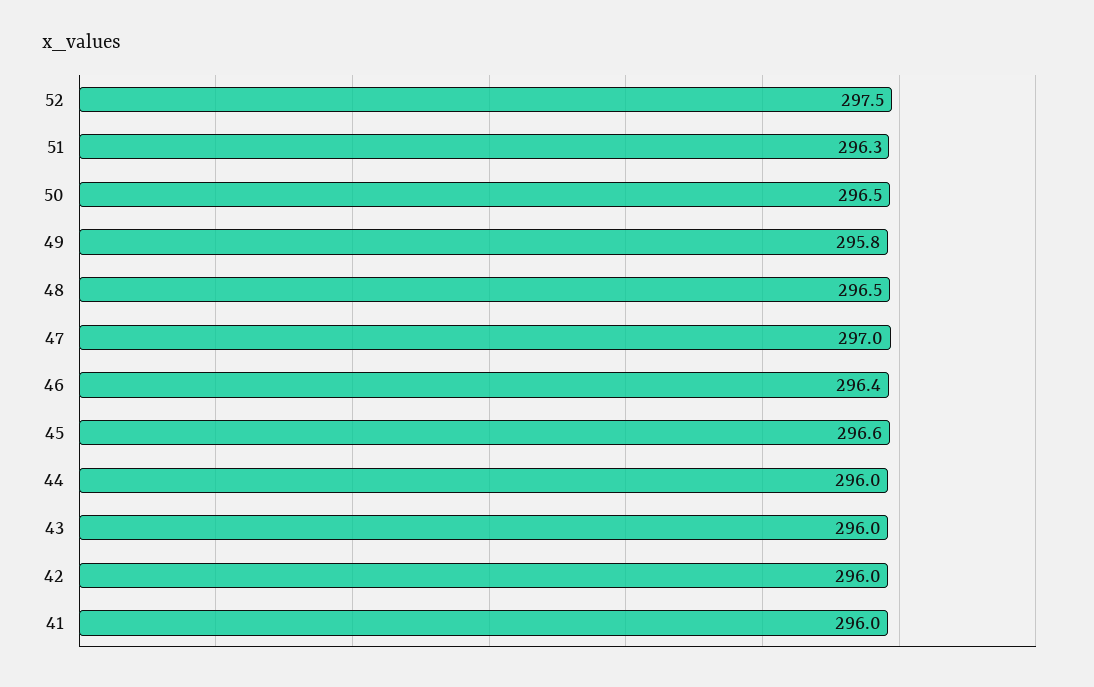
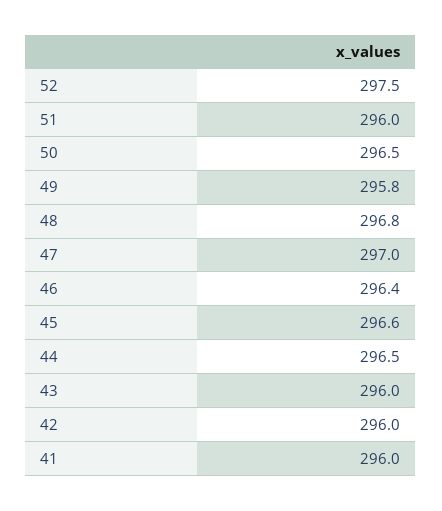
51: 296.3 -> 296
48: 296.5 -> 296.8
44: 296 -> 296.5

